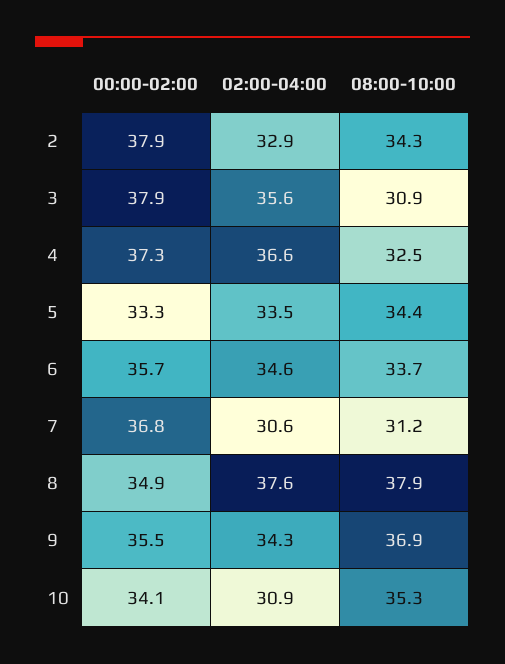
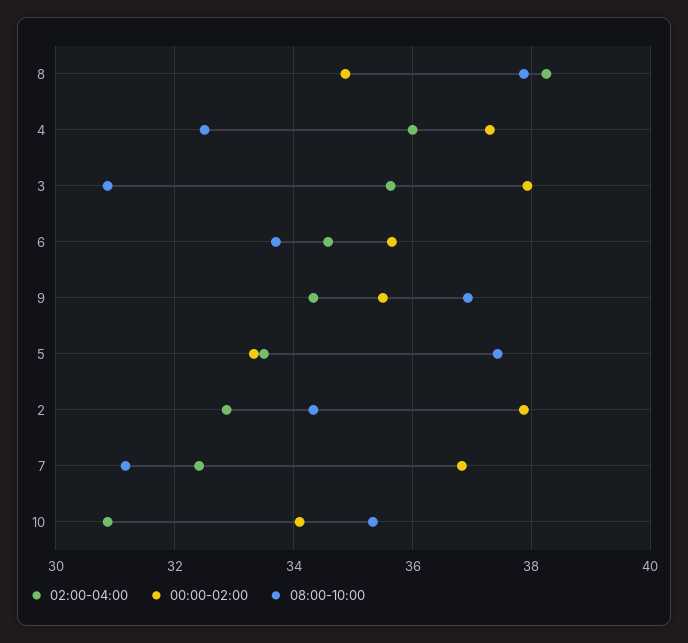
02:00-04:00, 4: 36.6 -> 36
08:00-10:00, 5: 34.4 -> 37.4
02:00-04:00, 7: 30.6 -> 32.4
02:00-04:00, 8: 37.6 -> 38.2

